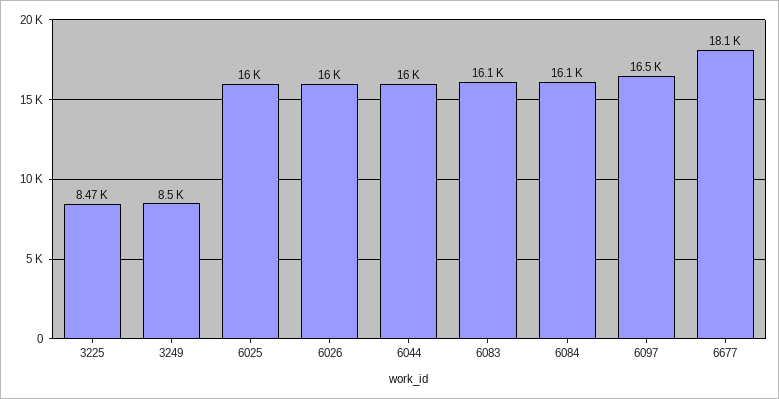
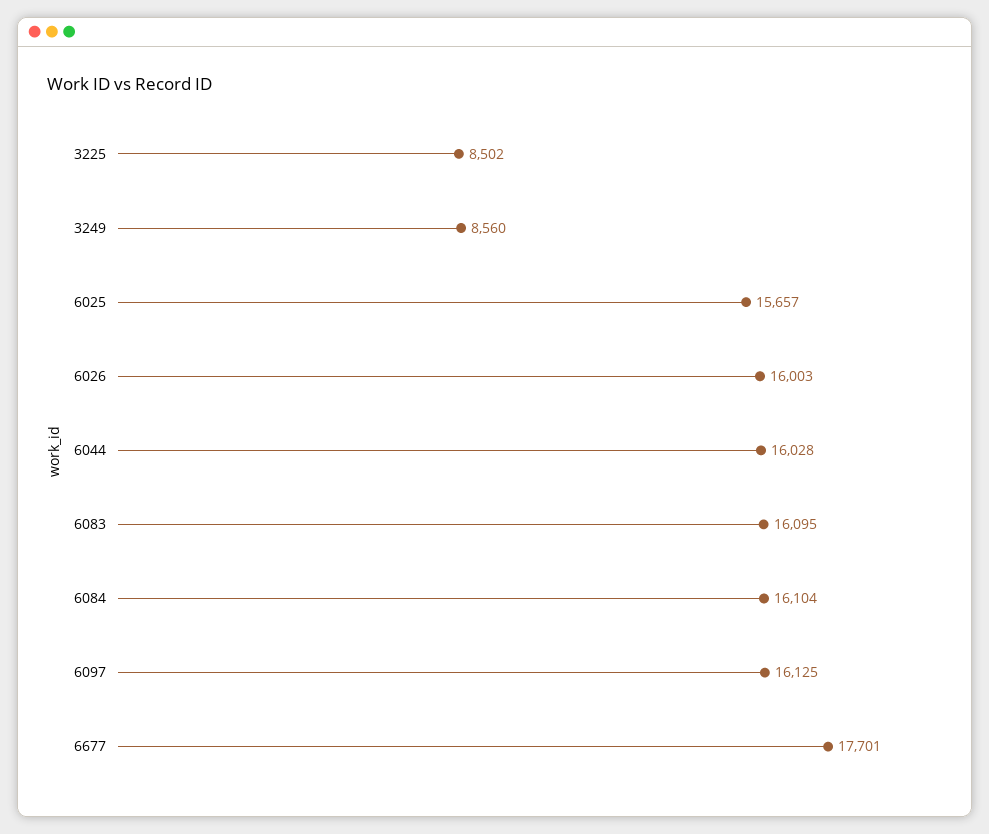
3225: 8470 -> 8502
3249: 8500 -> 8560
6025: 16000 -> 15657
6097: 16500 -> 16125
6677: 18100 -> 17701

